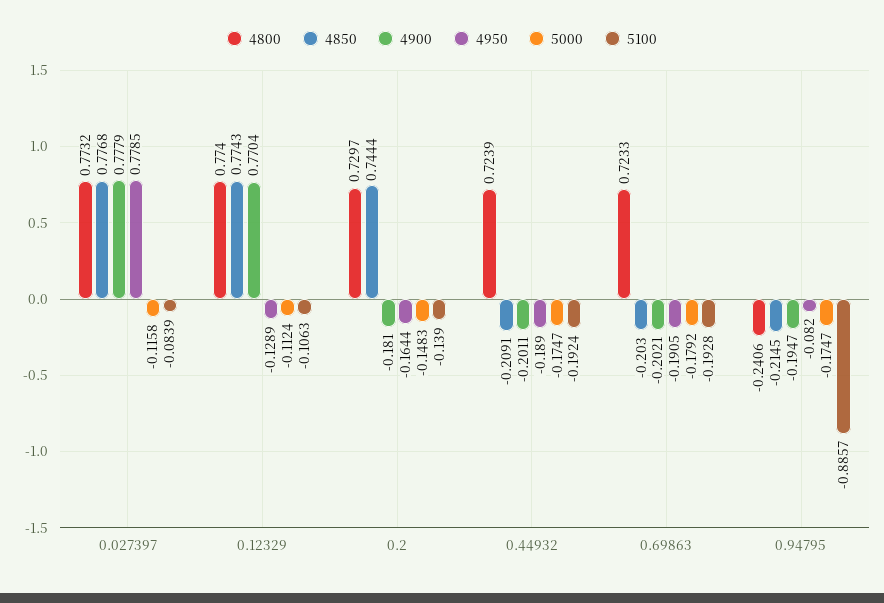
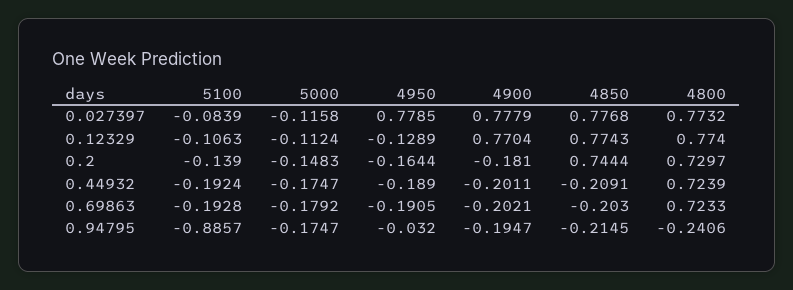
4950, 0.94795: -0.082 -> -0.032

